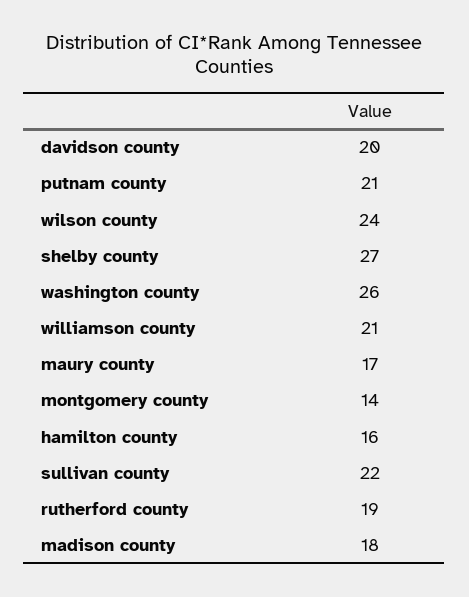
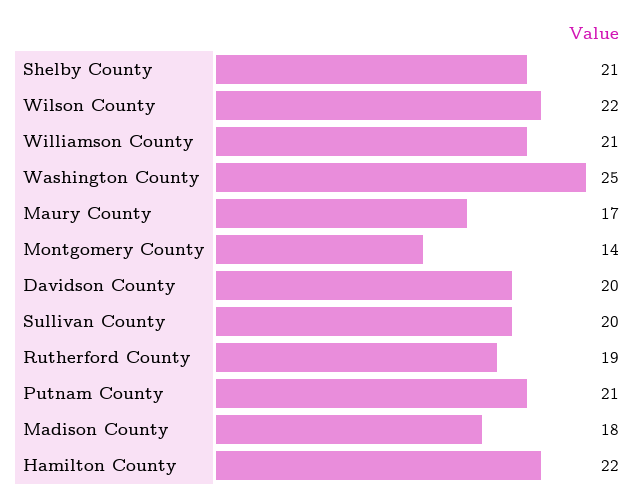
wilson county: 24 -> 22
shelby county: 27 -> 21
washington county: 26 -> 25
hamilton county: 16 -> 22
sullivan county: 22 -> 20

